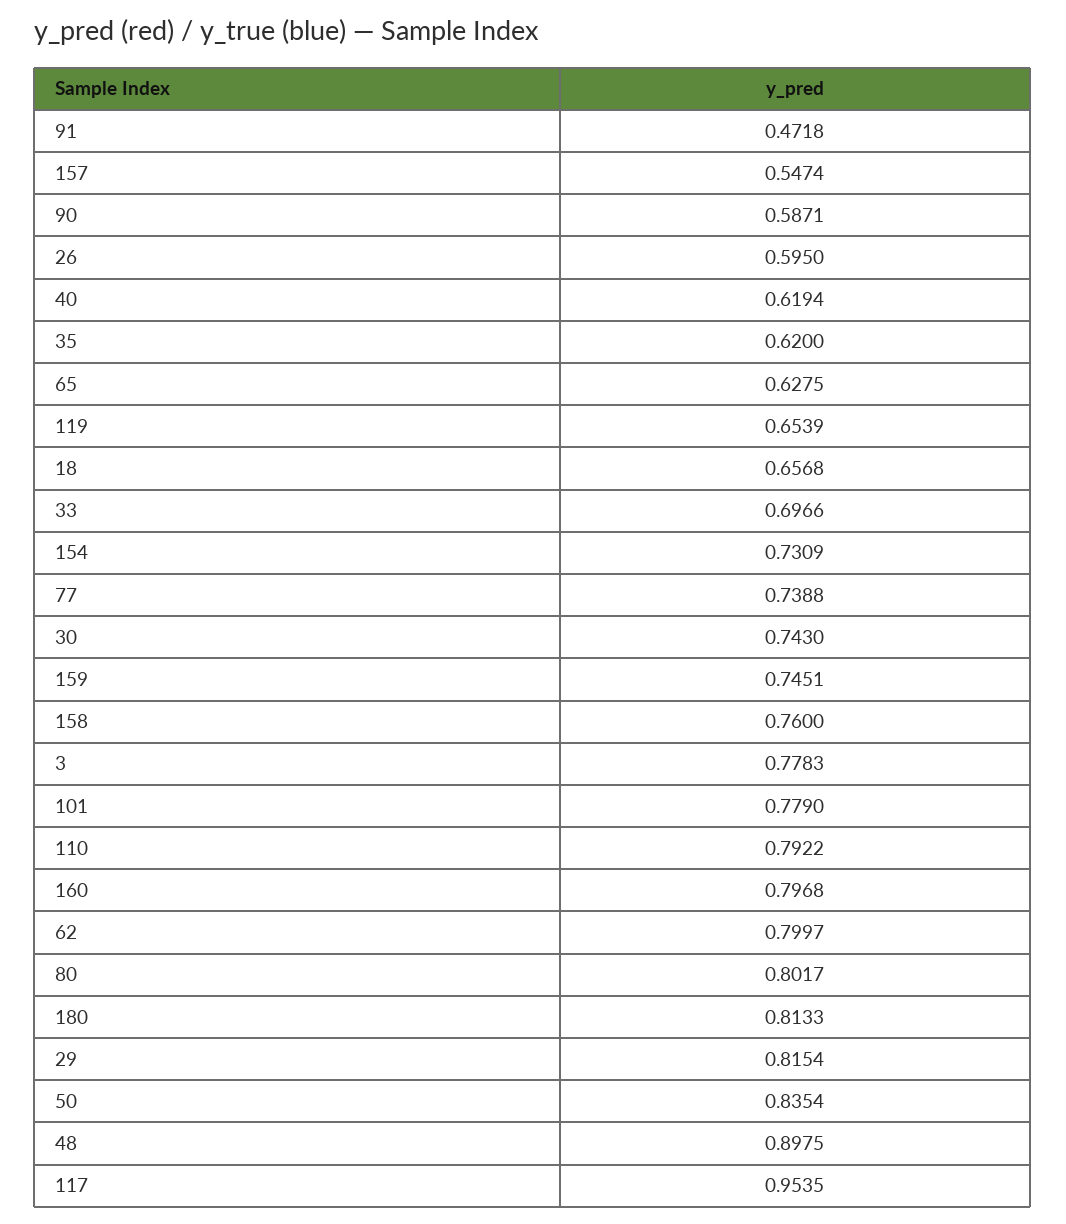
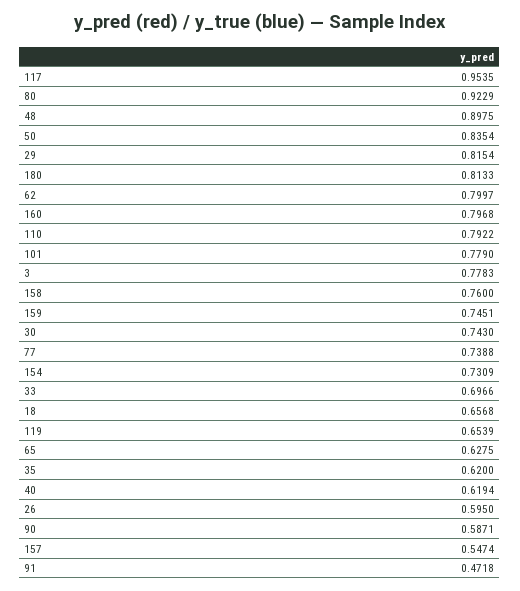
80: 0.8017 -> 0.9229

